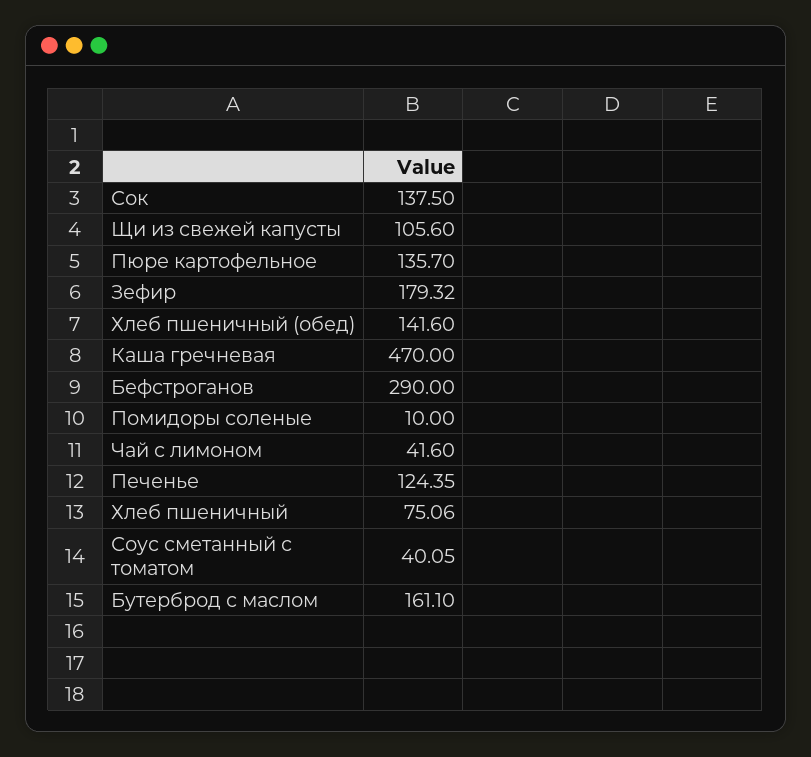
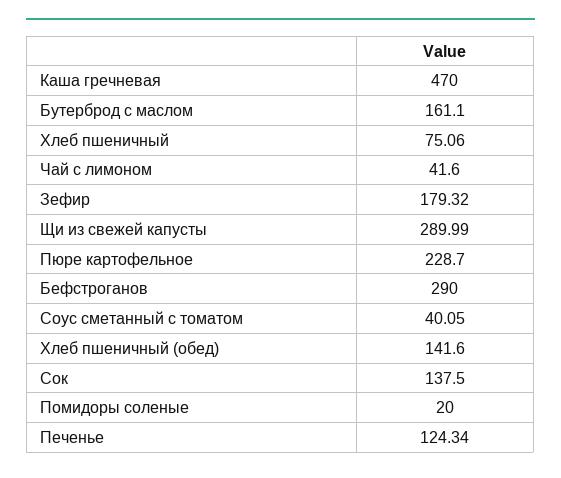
Щи из свежей капусты: 105.6 -> 289.99
Пюре картофельное: 135.7 -> 228.7
Помидоры соленые: 10 -> 20
Печенье: 124.35 -> 124.34

